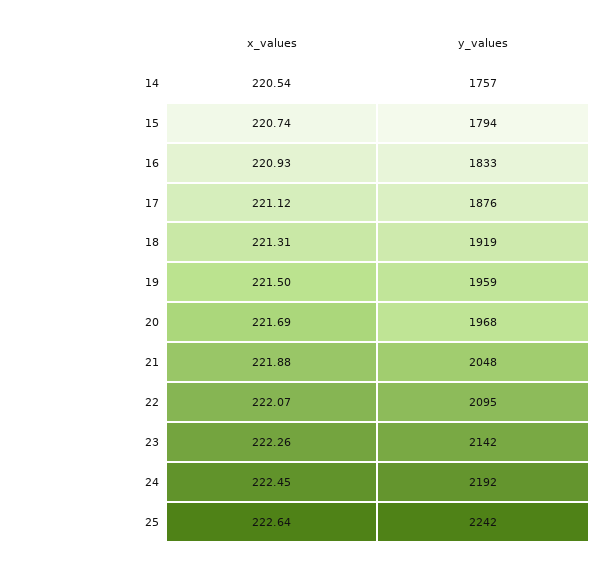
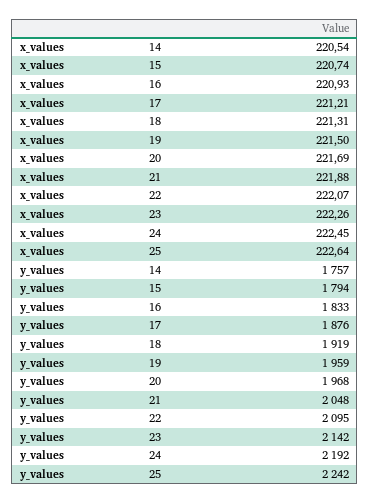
x_values, 17: 221.12 -> 221.21

